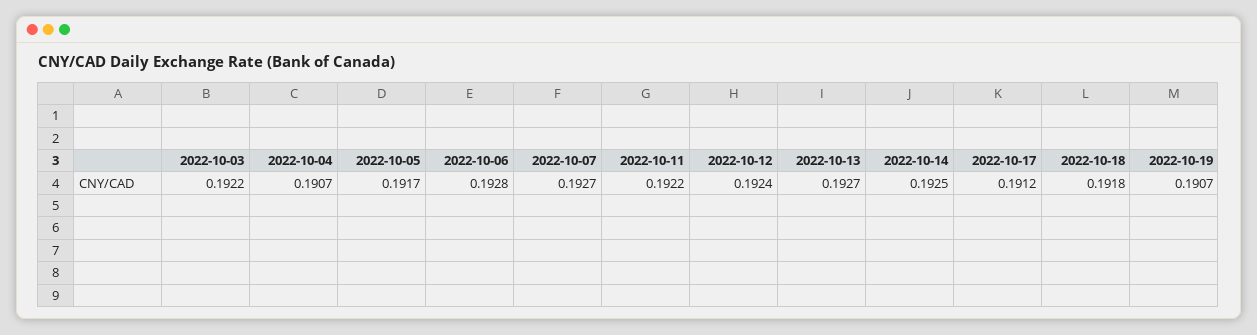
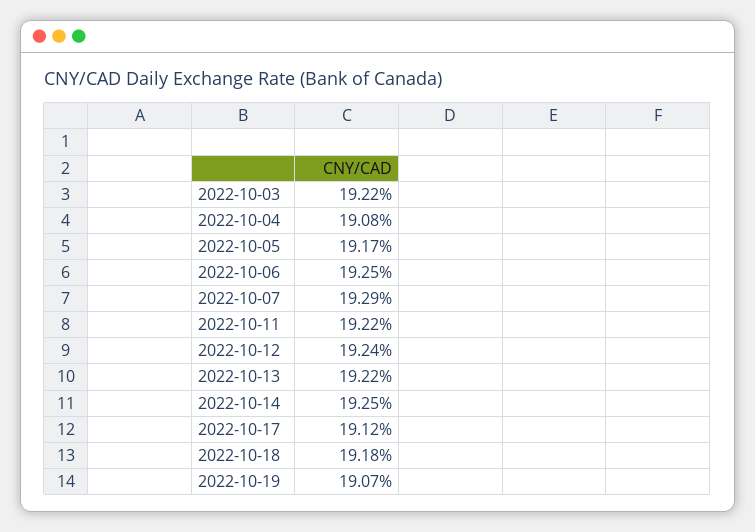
2022-10-04: 0.1907 -> 0.1908
2022-10-06: 0.1928 -> 0.1925
2022-10-07: 0.1927 -> 0.1929
2022-10-13: 0.1927 -> 0.1922

